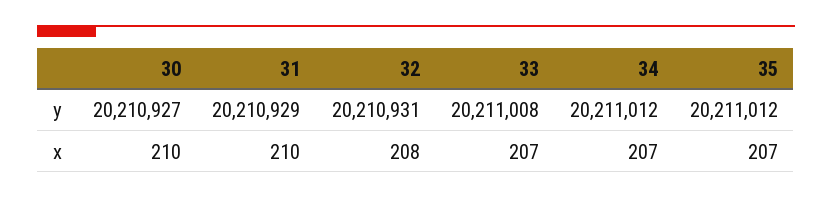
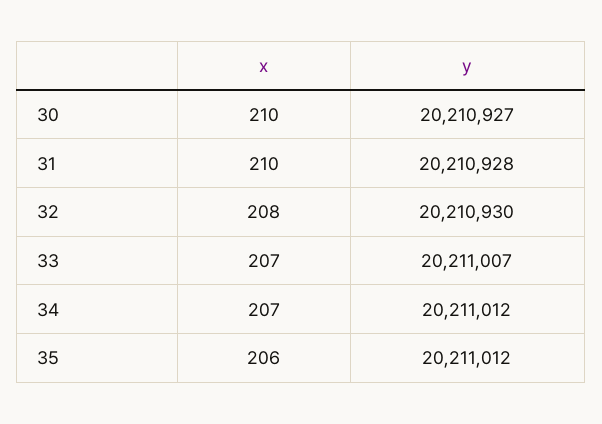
31, y: 20210929 -> 20210928
32, y: 20210931 -> 20210930
33, y: 20211008 -> 20211007
35, x: 207 -> 206

